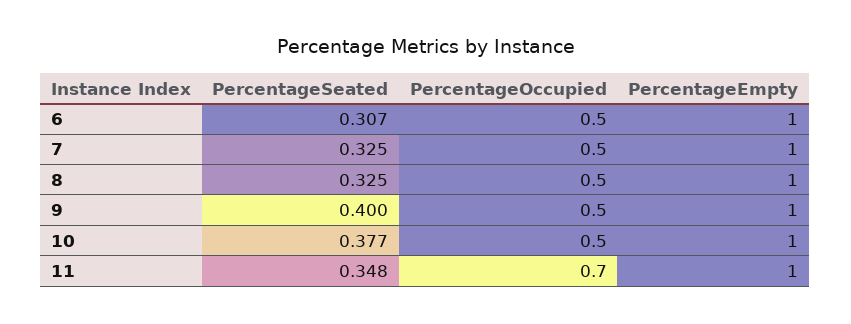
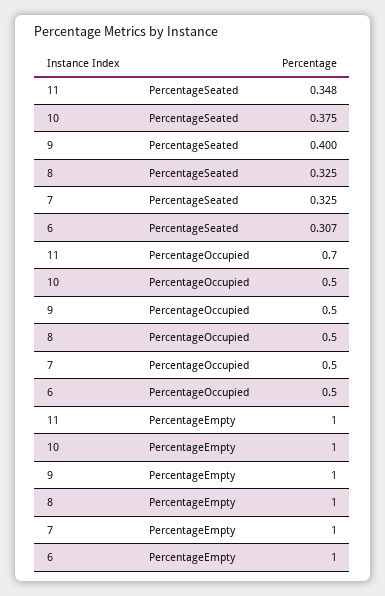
PercentageSeated, 10: 0.377 -> 0.375

